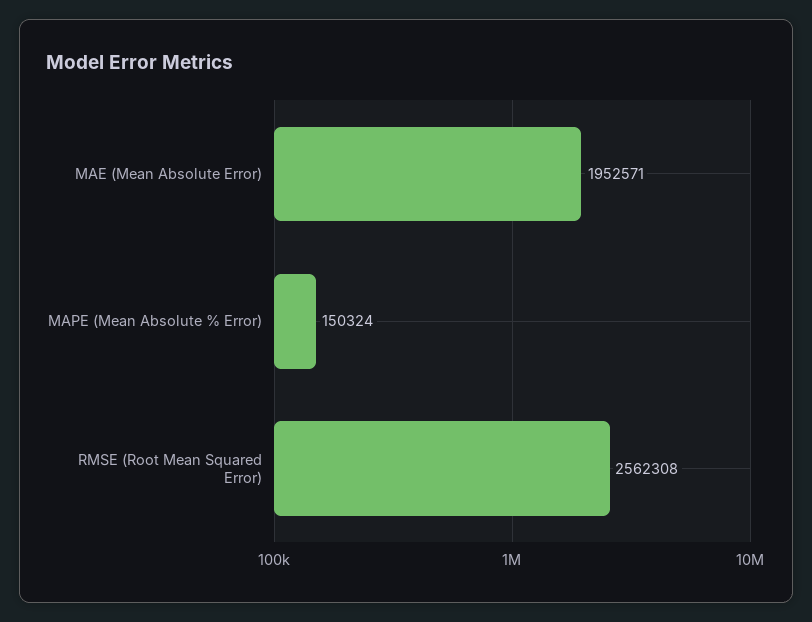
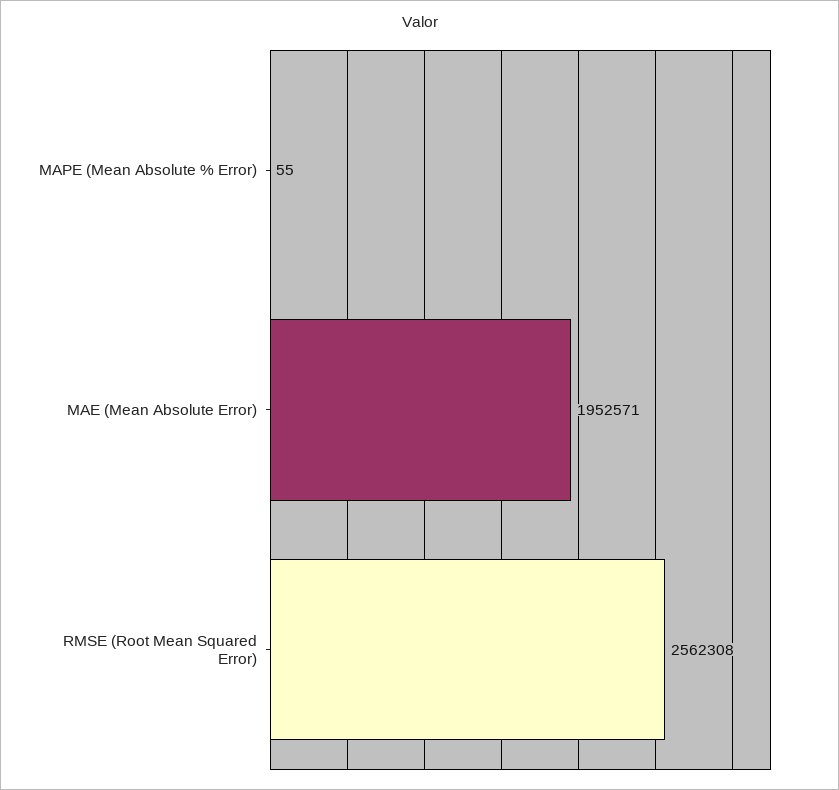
MAPE (Mean Absolute % Error): 150324 -> 55

